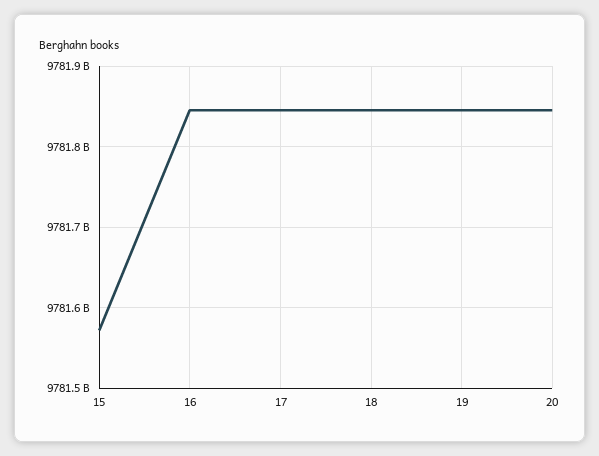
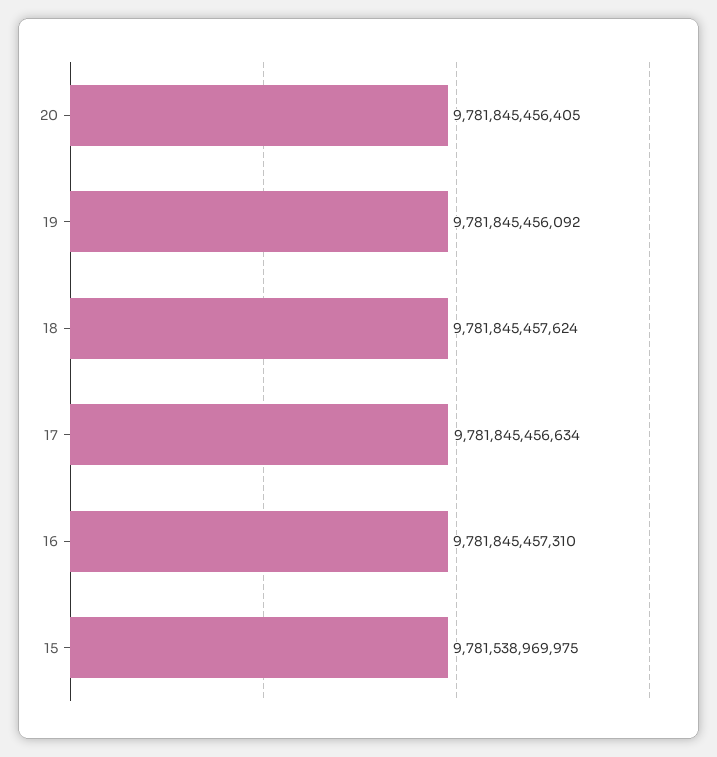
15: 9781570000000 -> 9781538969975

